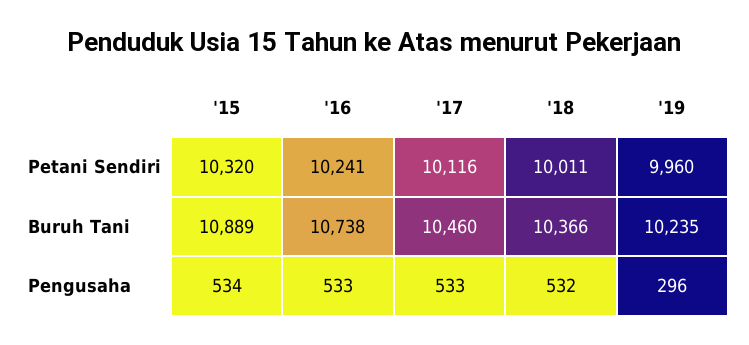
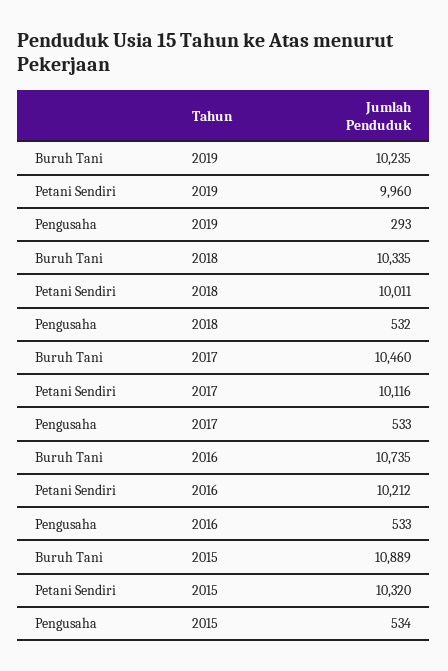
'16, Petani Sendiri: 10241 -> 10212
'16, Buruh Tani: 10738 -> 10735
'18, Buruh Tani: 10366 -> 10335
'19, Pengusaha: 296 -> 293

